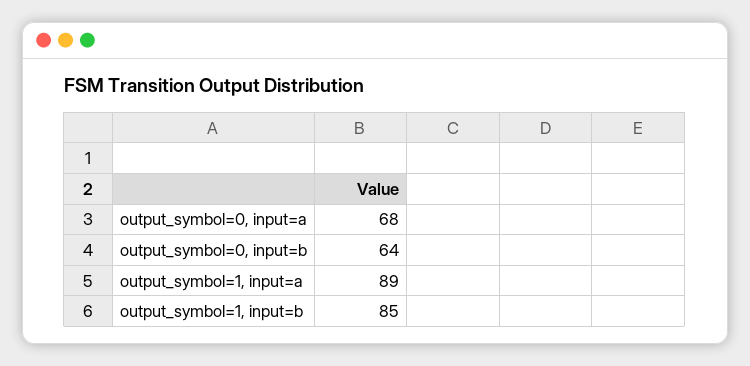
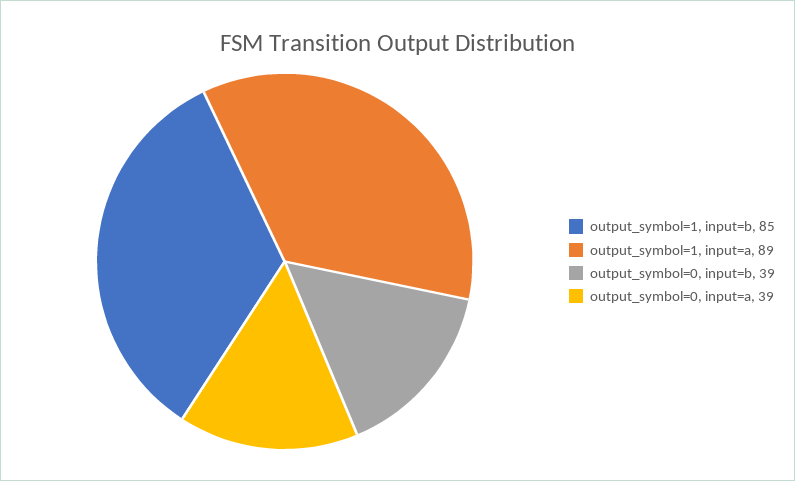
output_symbol=0, input=a: 68 -> 39
output_symbol=0, input=b: 64 -> 39

